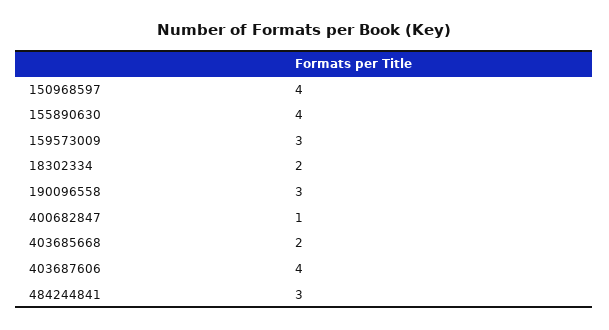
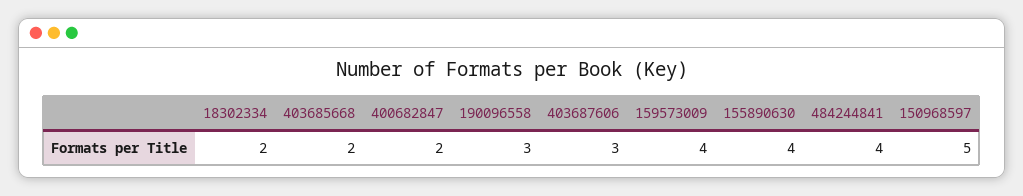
150968597: 4 -> 5
159573009: 3 -> 4
400682847: 1 -> 2
403687606: 4 -> 3
484244841: 3 -> 4

